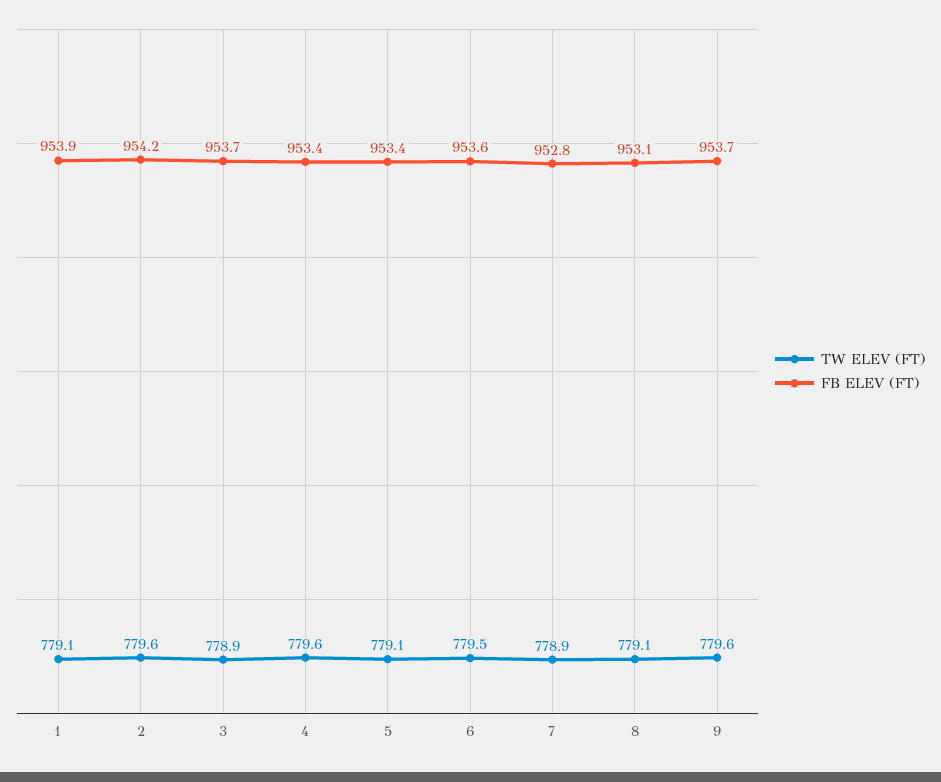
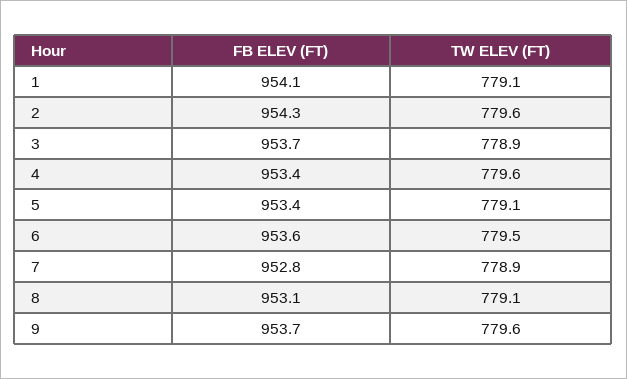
FB ELEV (FT), 1: 953.9 -> 954.1
FB ELEV (FT), 2: 954.2 -> 954.3

